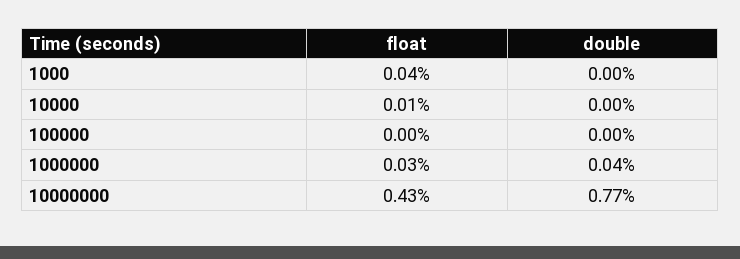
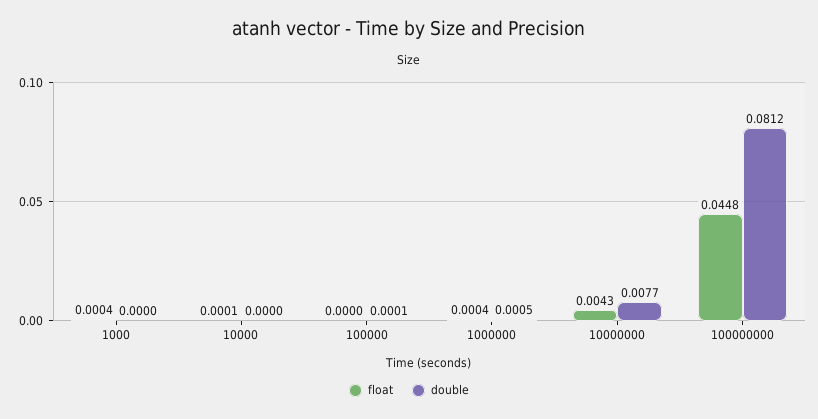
double, 100000: 0 -> 0.0001
float, 1000000: 0.0003 -> 0.0004
double, 1000000: 0.0004 -> 0.0005
float, 100000000: none -> 0.0448
double, 100000000: none -> 0.0812

